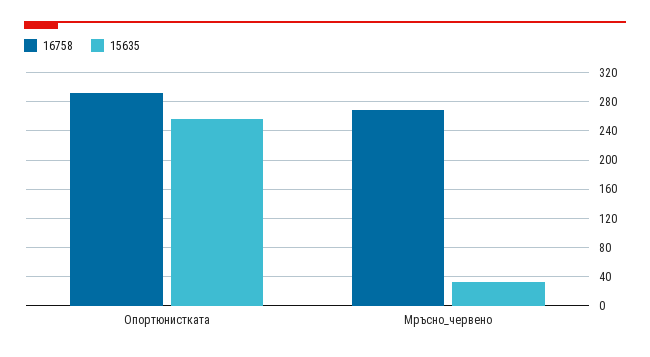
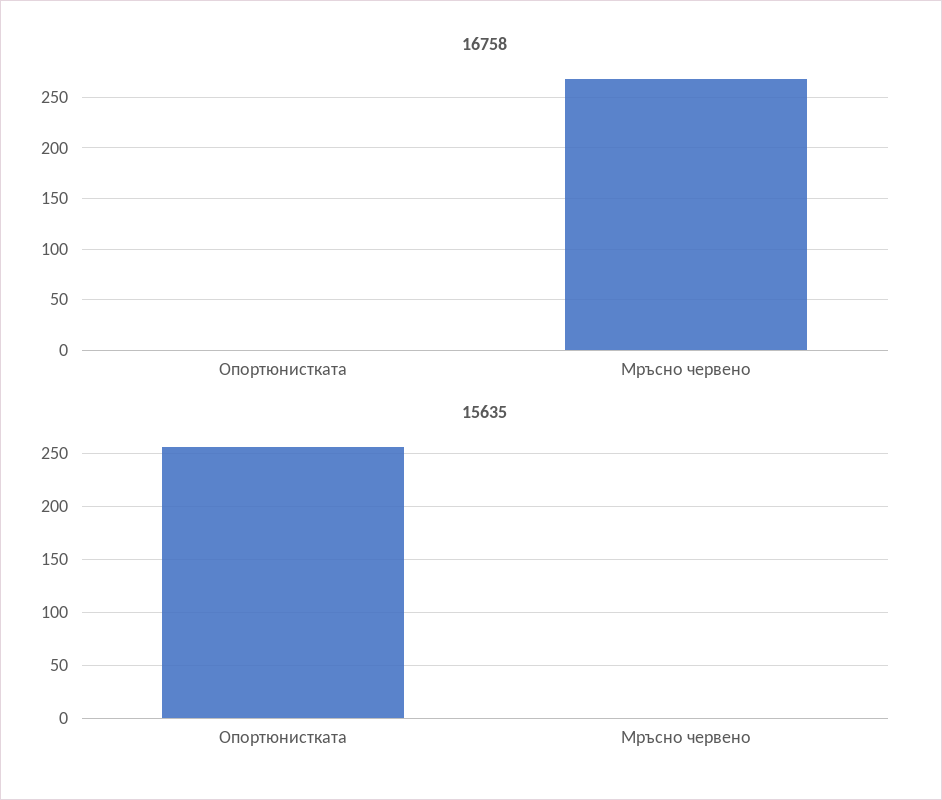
16758, Опортюнистката: 290 -> 0
15635, Мръсно_червено: 30 -> 0

